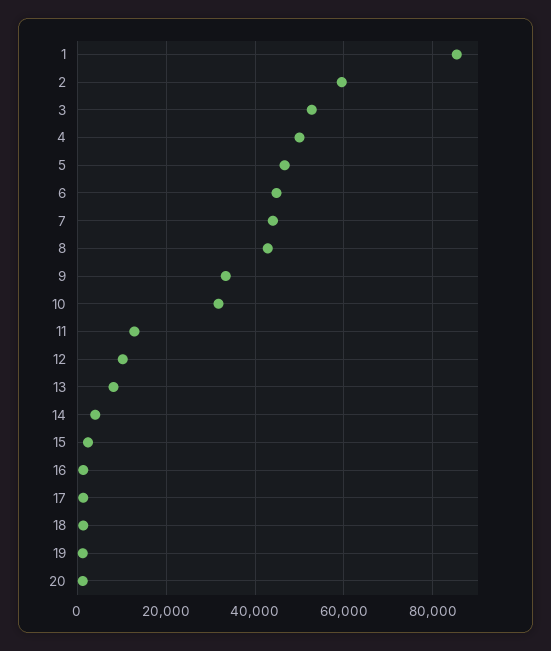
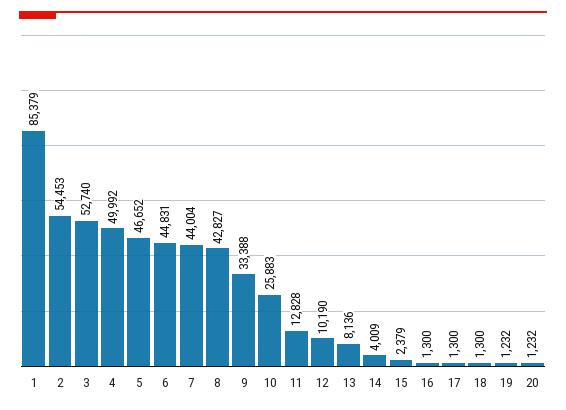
2: 60000 -> 54453
10: 32000 -> 25883

